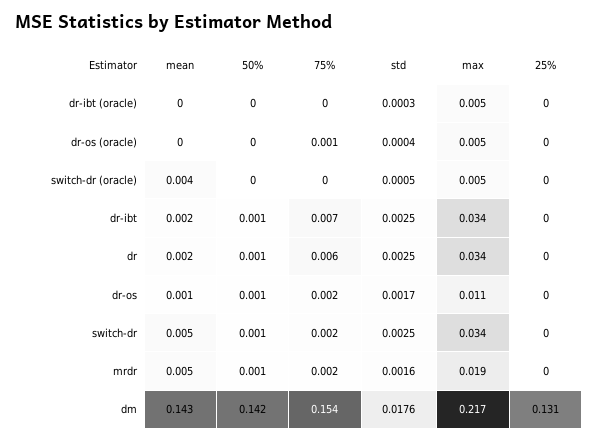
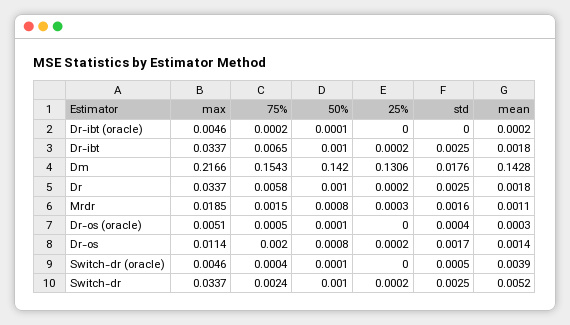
std, dr-ibt (oracle): 0.0003 -> 0
mean, mrdr: 0.005 -> 0.0011

